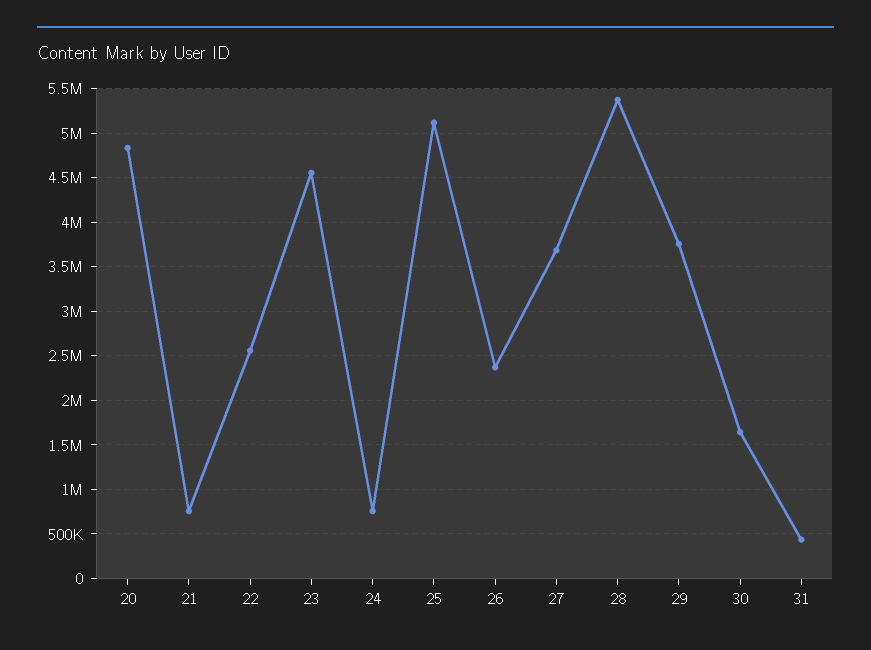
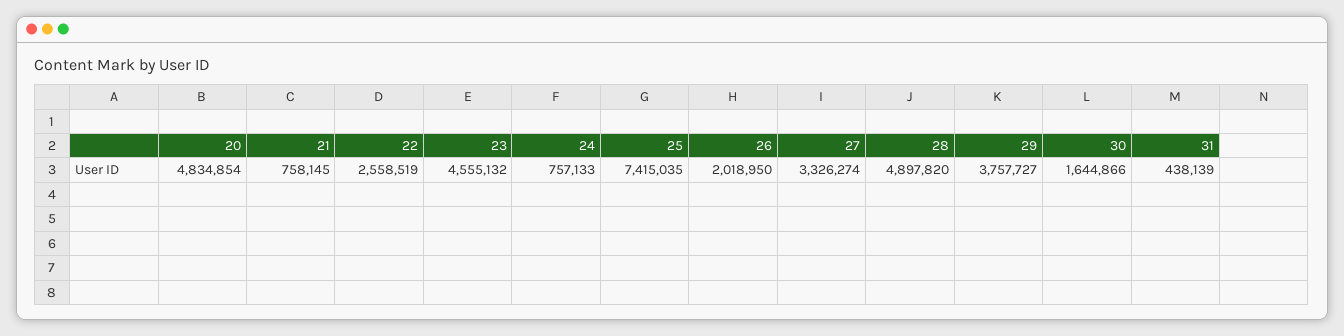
25: 5100000 -> 7415035
26: 2400000 -> 2018950
27: 3700000 -> 3326274
28: 5400000 -> 4897820

